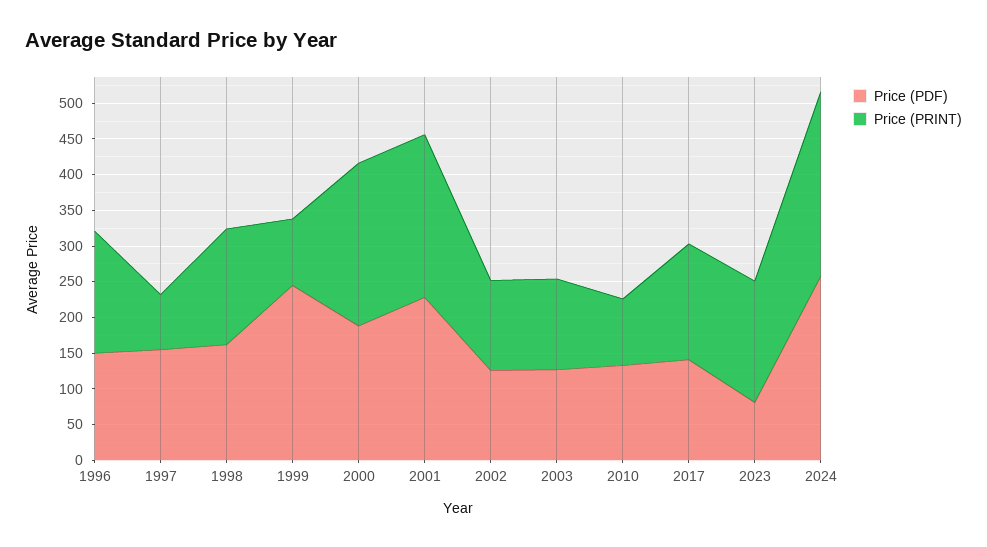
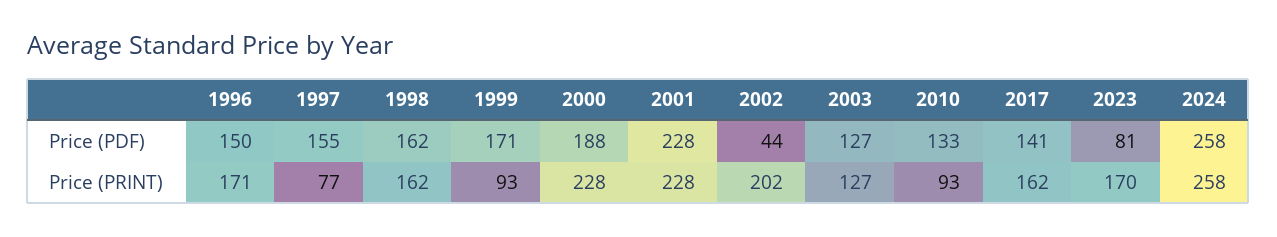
Price (PDF), 1999: 250 -> 171
Price (PDF), 2002: 125 -> 44
Price (PRINT), 2002: 125 -> 202

